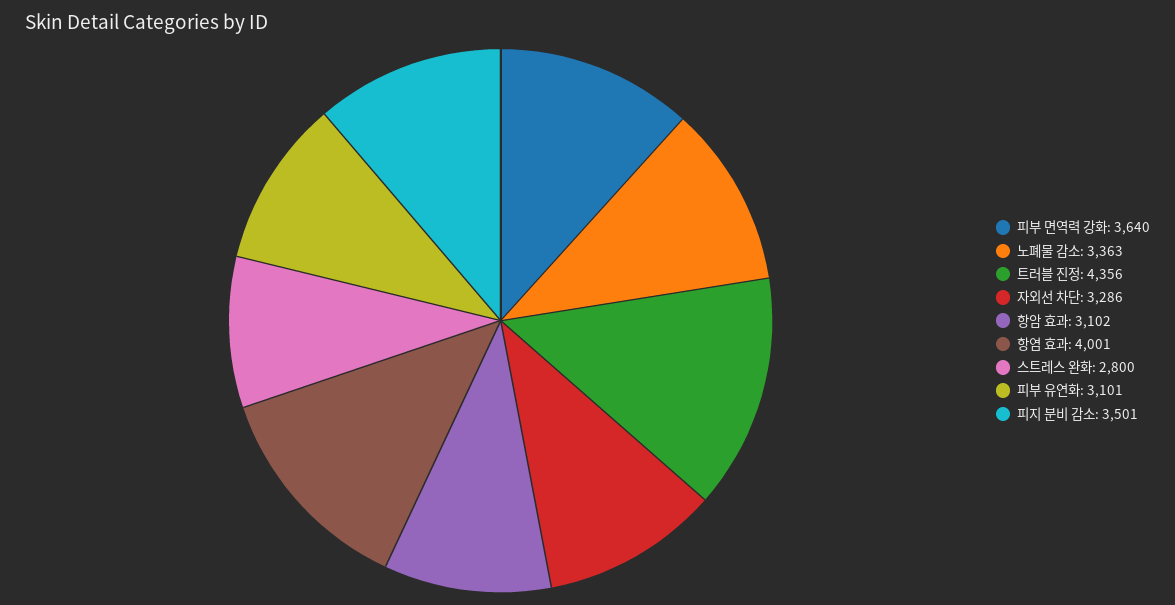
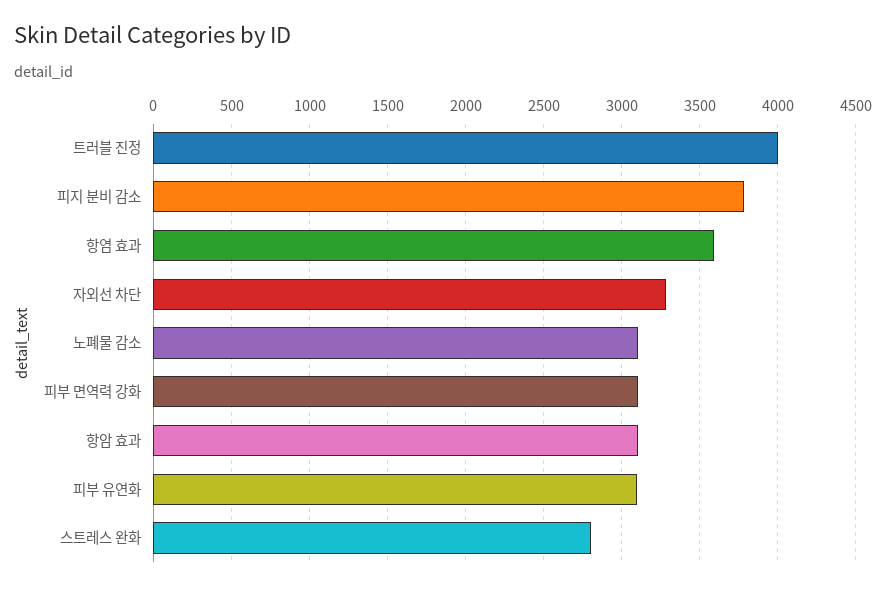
피부 면역력 강화: 3640 -> 3100
노폐물 감소: 3363 -> 3100
트러블 진정: 4356 -> 4000
항염 효과: 4001 -> 3600
피지 분비 감소: 3501 -> 3800

